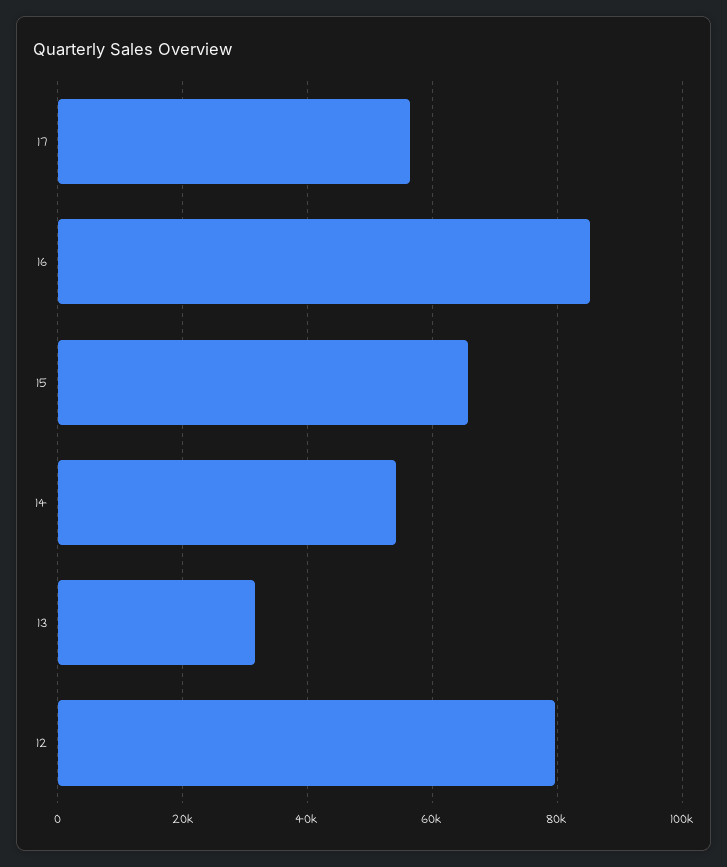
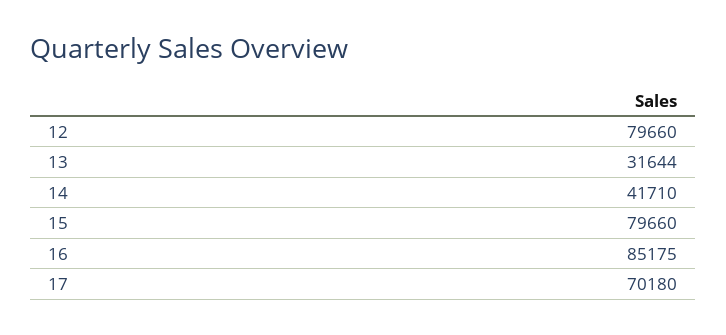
17: 56000 -> 70180
15: 66000 -> 79660
14: 54000 -> 41710

